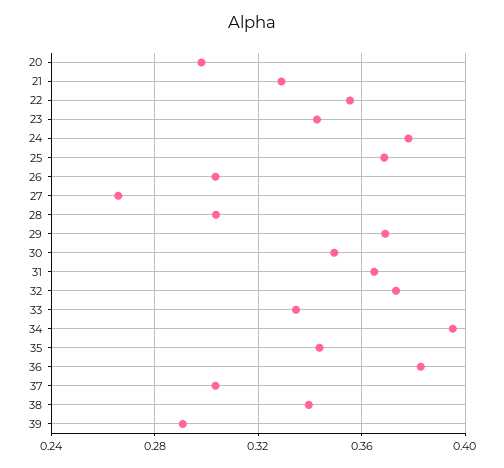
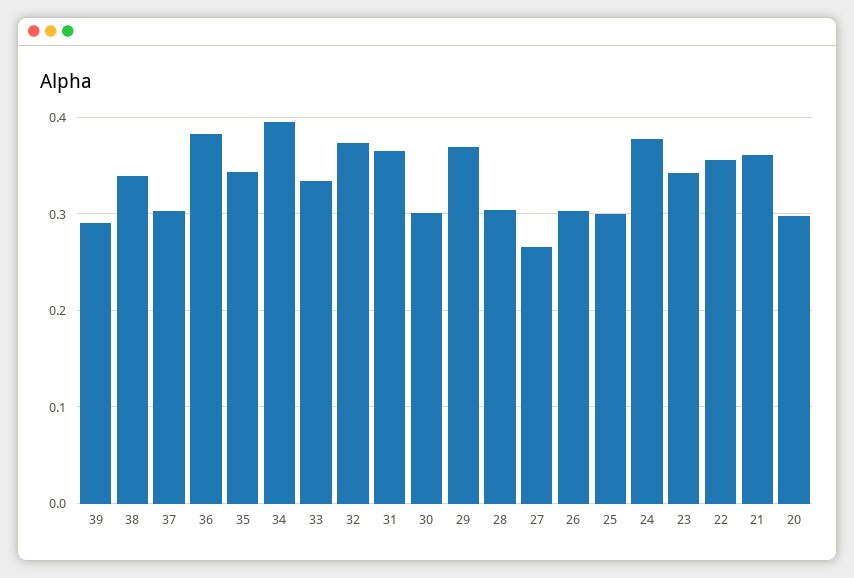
21: 0.33 -> 0.36
25: 0.37 -> 0.3
30: 0.35 -> 0.3

